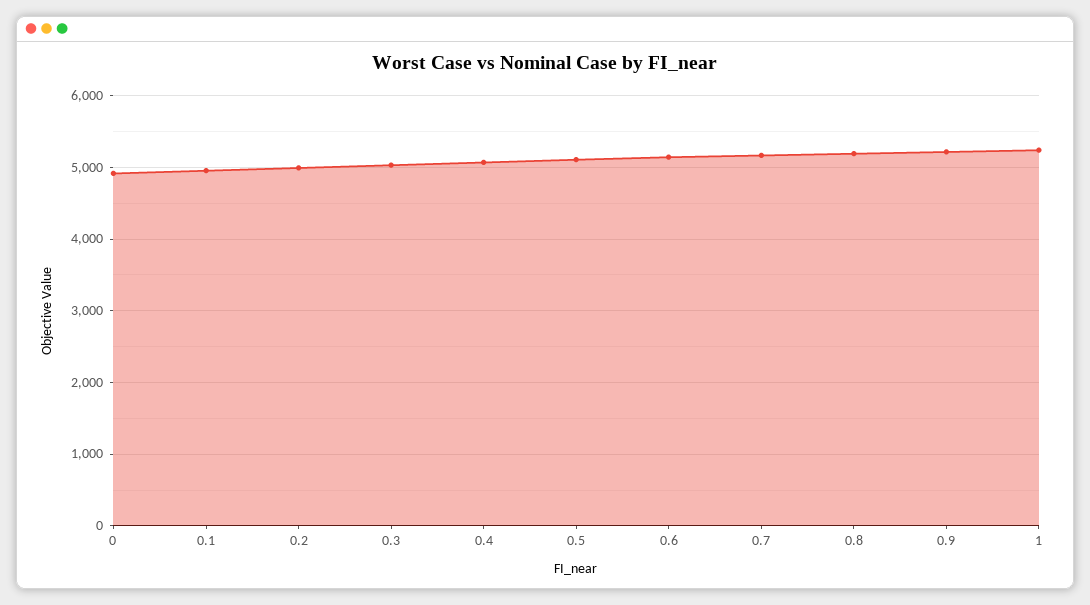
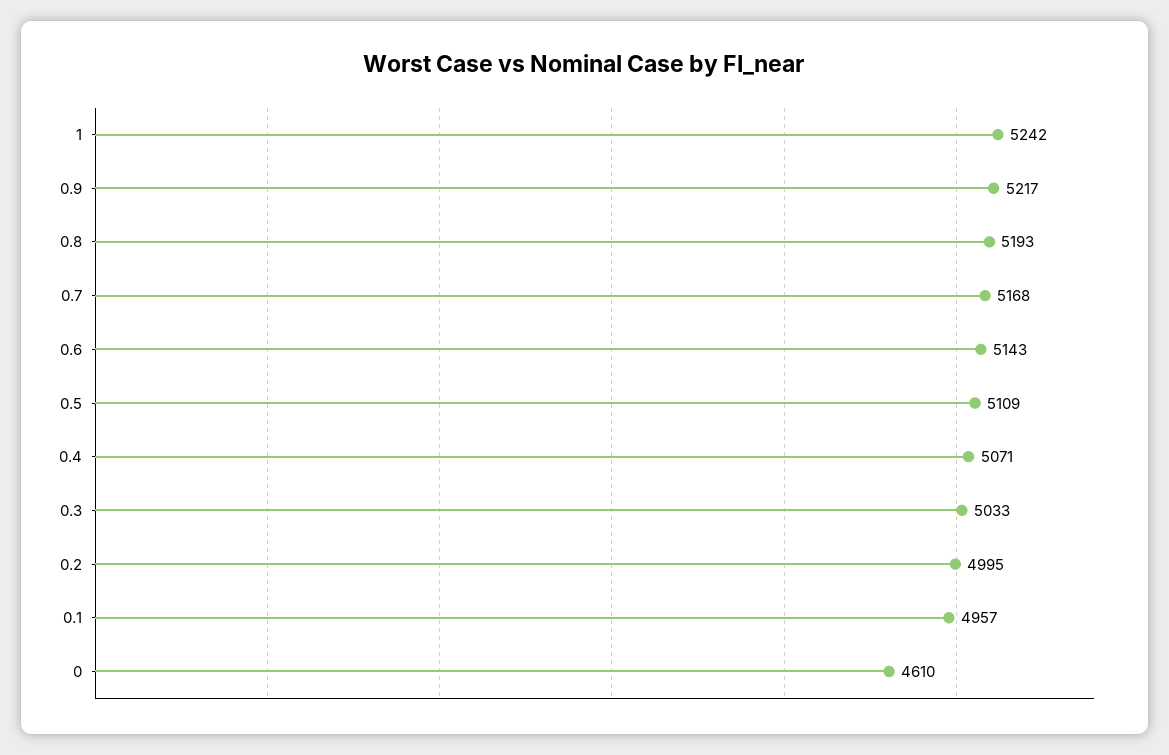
0: 4900 -> 4610

